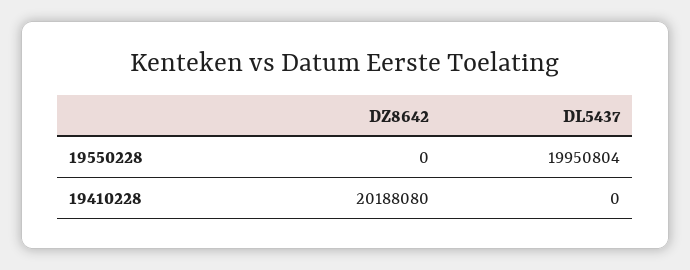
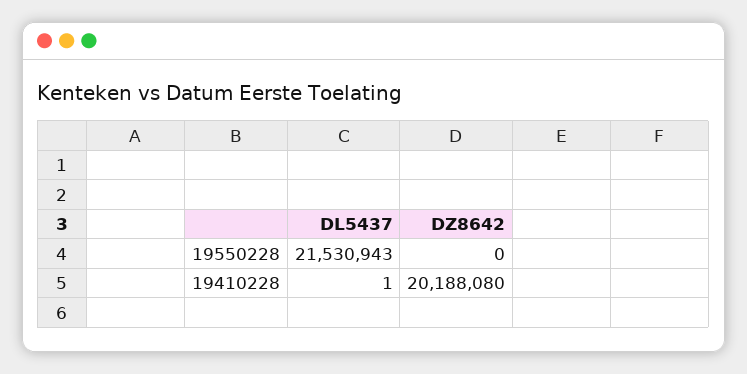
DL5437, 19550228: 19950804 -> 21530943
DL5437, 19410228: 0 -> 1

